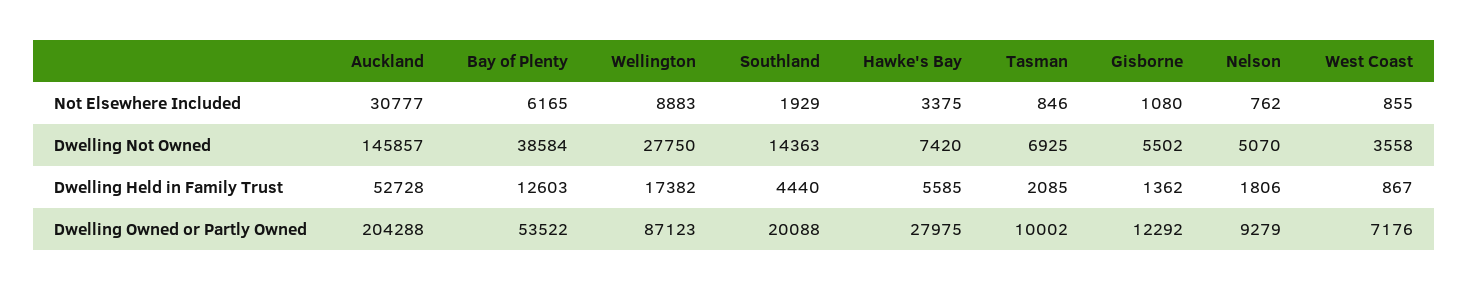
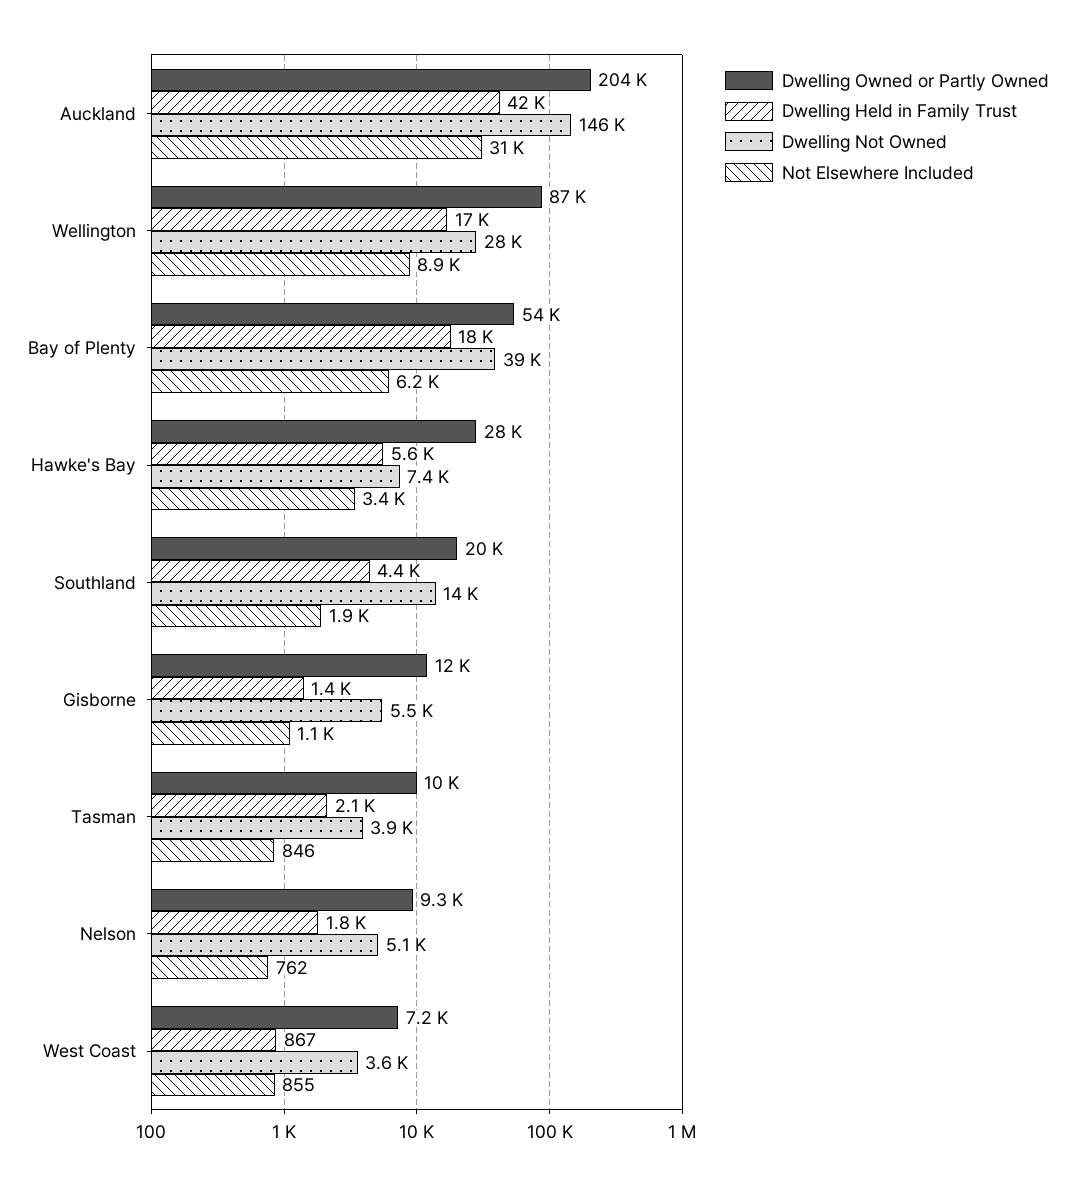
Dwelling Not Owned, Tasman: 6925 -> 3900
Dwelling Held in Family Trust, Auckland: 52728 -> 42000
Dwelling Held in Family Trust, Bay of Plenty: 12603 -> 18000

